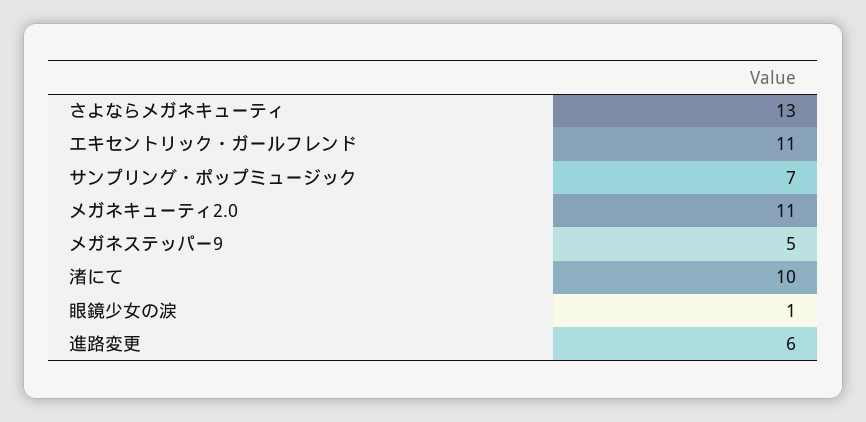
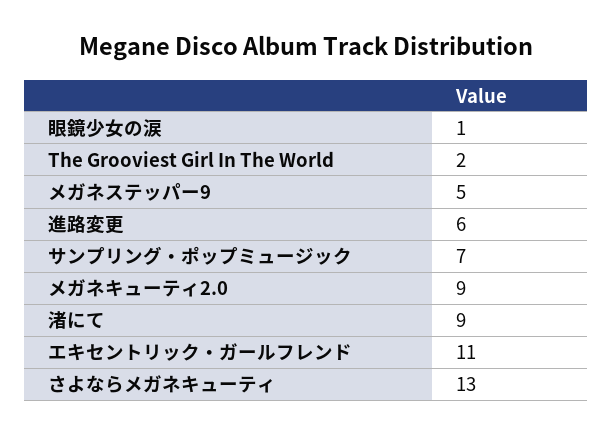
メガネキューティ2.0: 11 -> 9
渚にて: 10 -> 9
The Grooviest Girl In The World: none -> 2

